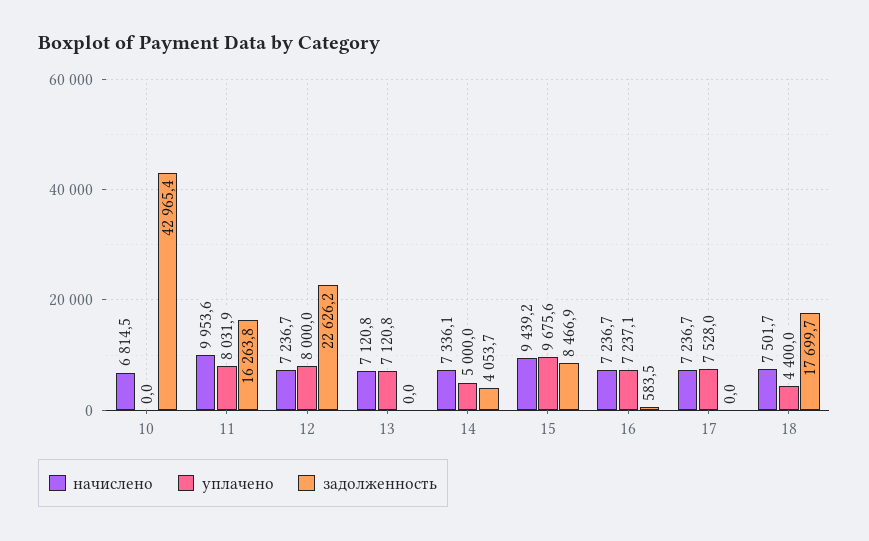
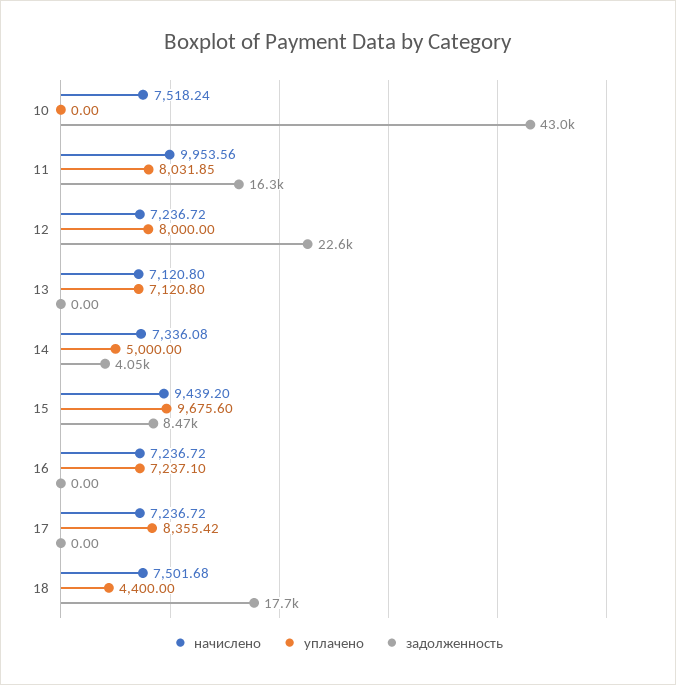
начислено, 10: 6814.5 -> 7518.24
задолженность, 16: 583.5 -> 0
уплачено, 17: 7528 -> 8355.42

